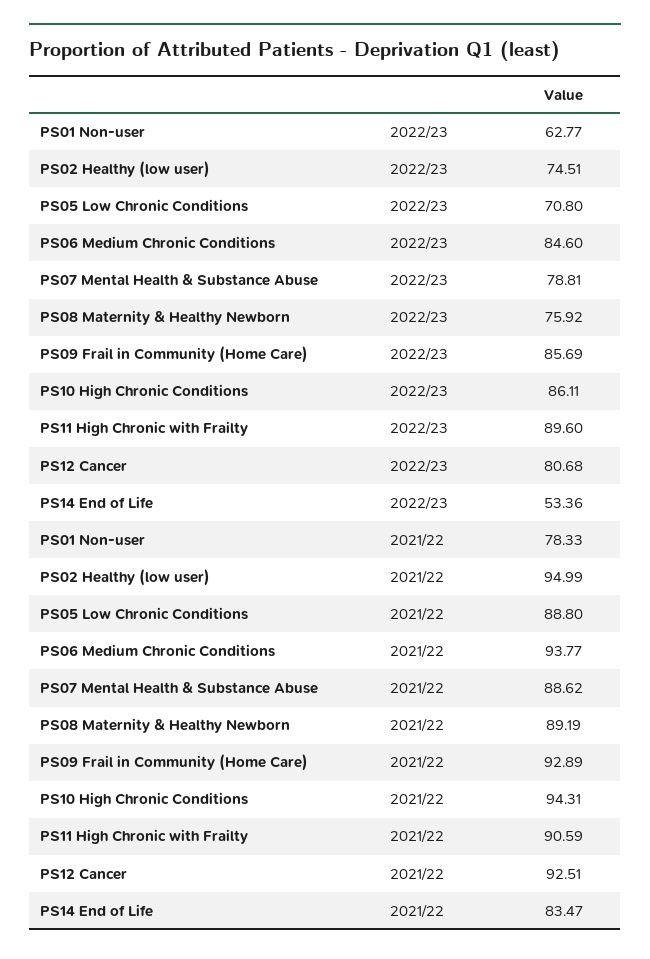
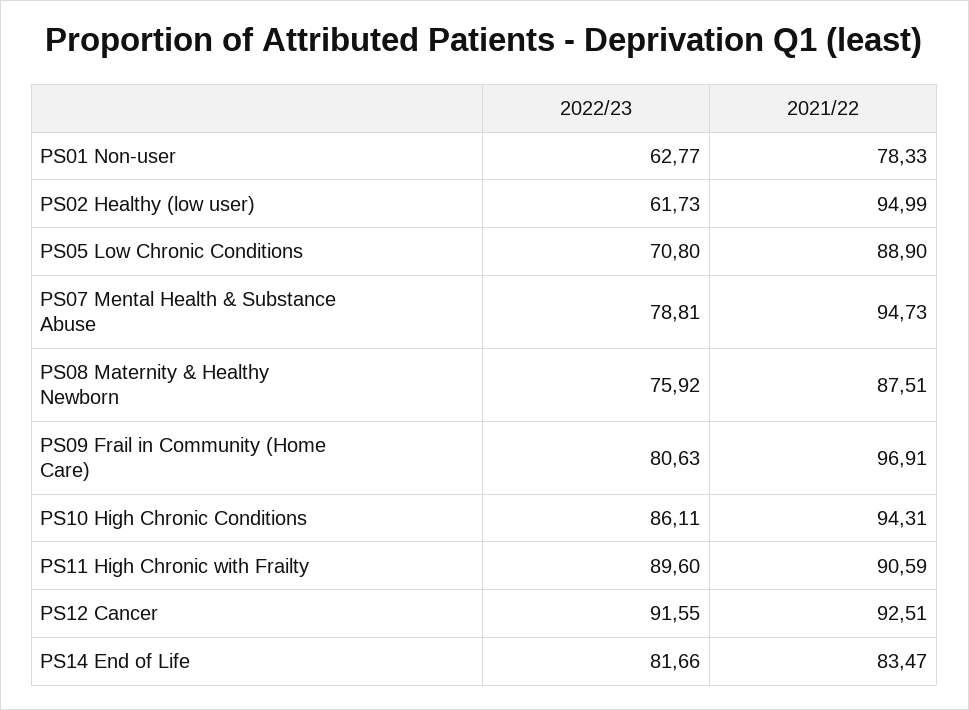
PS02 Healthy (low user), 2022/23: 74.51 -> 61.73
PS06 Medium Chronic Conditions, 2022/23: 84.6 -> none
PS09 Frail in Community (Home Care), 2022/23: 85.69 -> 80.63
PS12 Cancer, 2022/23: 80.68 -> 91.55
PS14 End of Life, 2022/23: 53.36 -> 81.66
PS05 Low Chronic Conditions, 2021/22: 88.8 -> 88.9
PS06 Medium Chronic Conditions, 2021/22: 93.77 -> none
PS07 Mental Health & Substance Abuse, 2021/22: 88.62 -> 94.73
PS08 Maternity & Healthy Newborn, 2021/22: 89.19 -> 87.51
PS09 Frail in Community (Home Care), 2021/22: 92.89 -> 96.91

